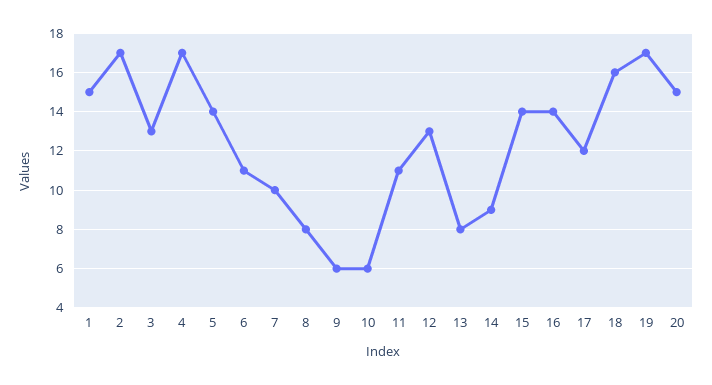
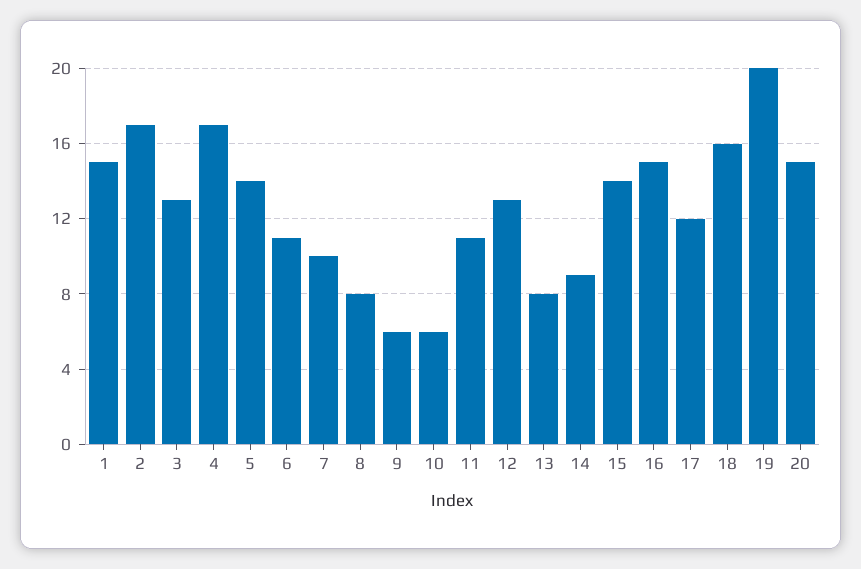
16: 14 -> 15
19: 17 -> 20

